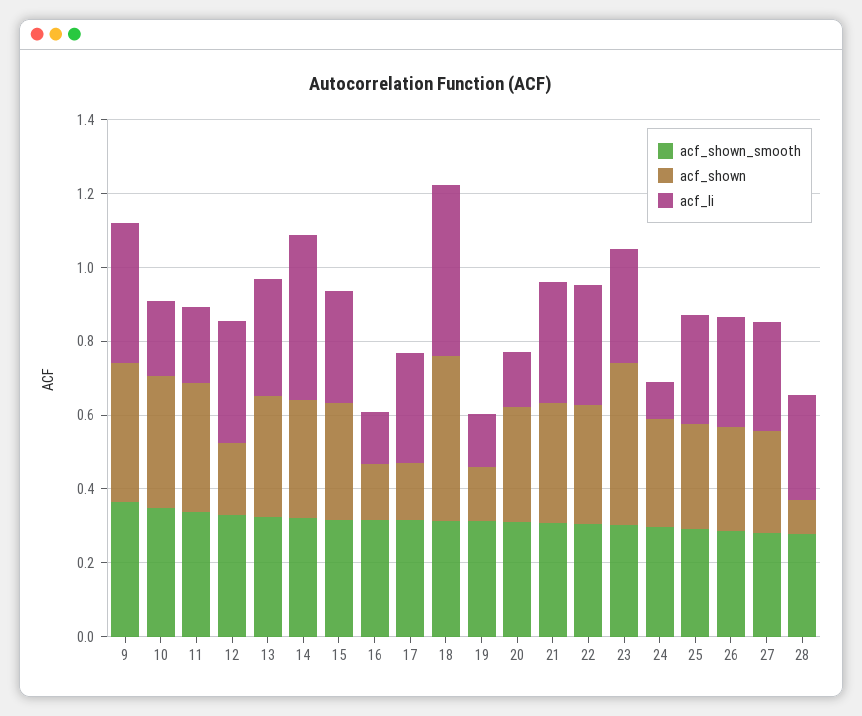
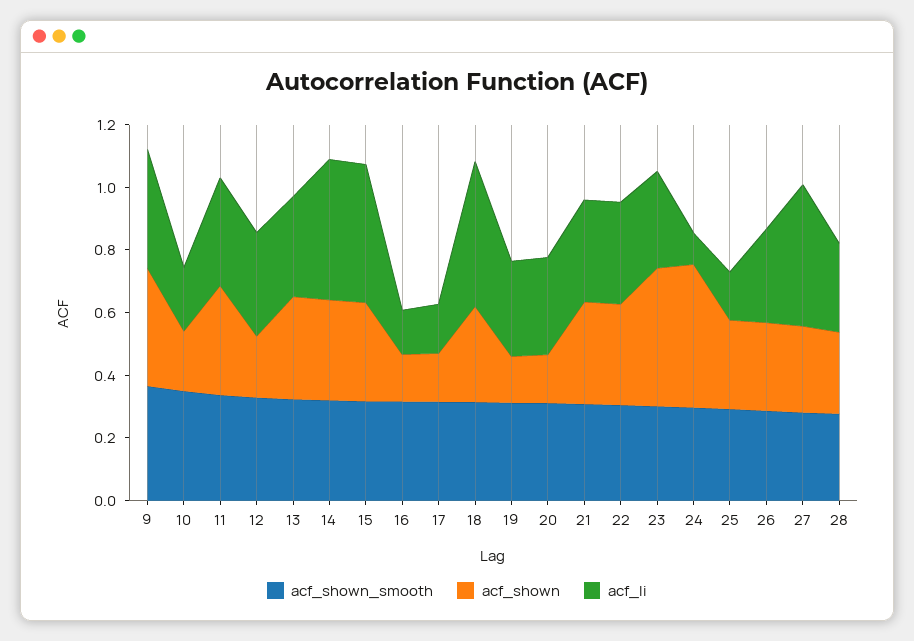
acf_shown, 10: 0.35 -> 0.2
acf_li, 11: 0.2 -> 0.35
acf_li, 15: 0.3 -> 0.45
acf_li, 17: 0.3 -> 0.15
acf_shown, 18: 0.45 -> 0.3
acf_li, 19: 0.15 -> 0.3
acf_shown, 20: 0.3 -> 0.15
acf_li, 20: 0.15 -> 0.3
acf_shown, 24: 0.3 -> 0.45
acf_li, 25: 0.3 -> 0.15
acf_li, 27: 0.3 -> 0.45
acf_shown, 28: 0.1 -> 0.25

